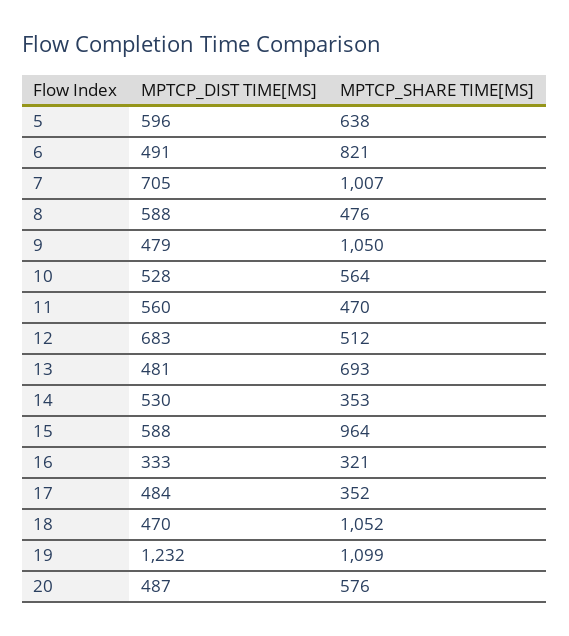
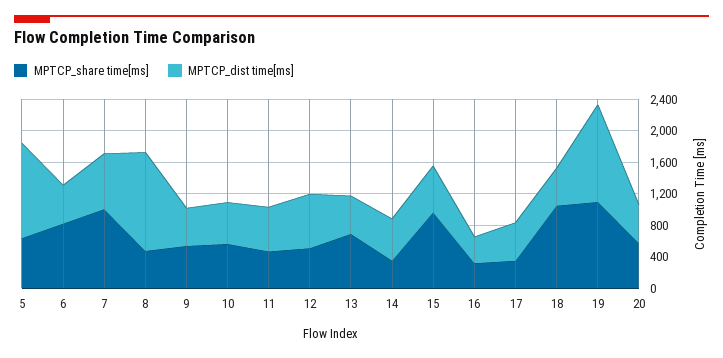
MPTCP_DIST TIME[MS], 5: 596 -> 1200
MPTCP_DIST TIME[MS], 8: 588 -> 1200
MPTCP_SHARE TIME[MS], 9: 1050 -> 600

